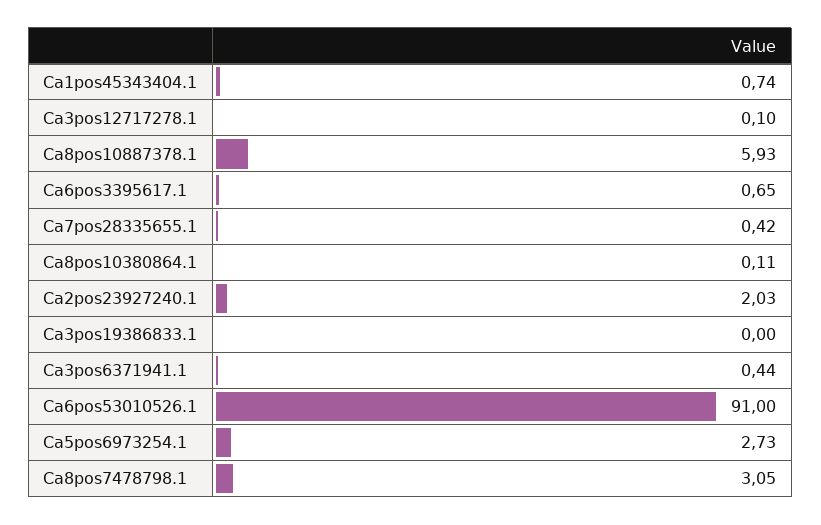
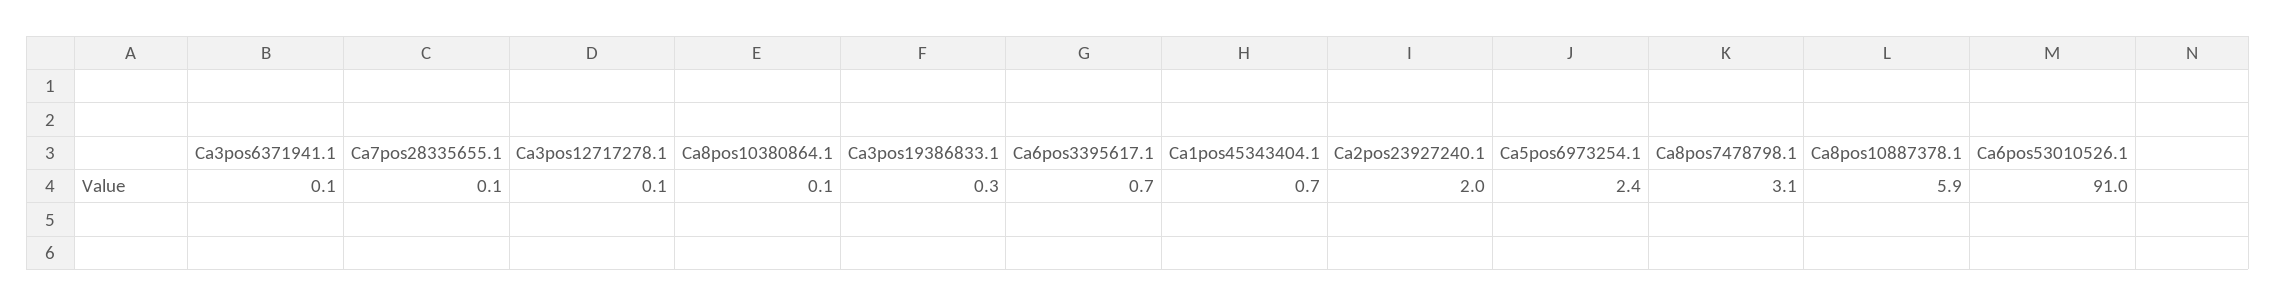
Ca7pos28335655.1: 0.42 -> 0.1
Ca3pos19386833.1: 0 -> 0.3
Ca3pos6371941.1: 0.44 -> 0.1
Ca5pos6973254.1: 2.73 -> 2.4

